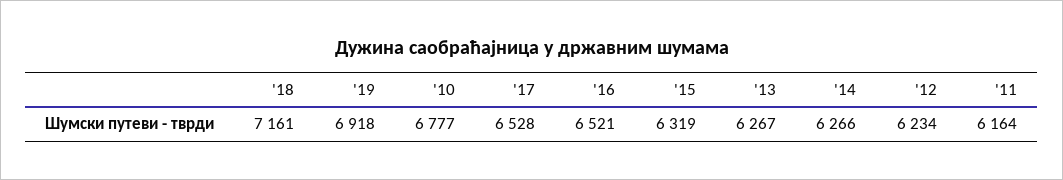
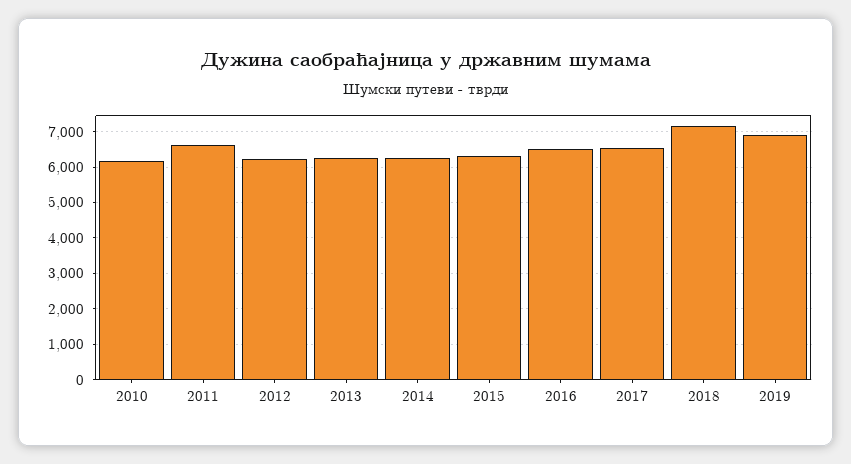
'10: 6777 -> 6200
'11: 6164 -> 6600

